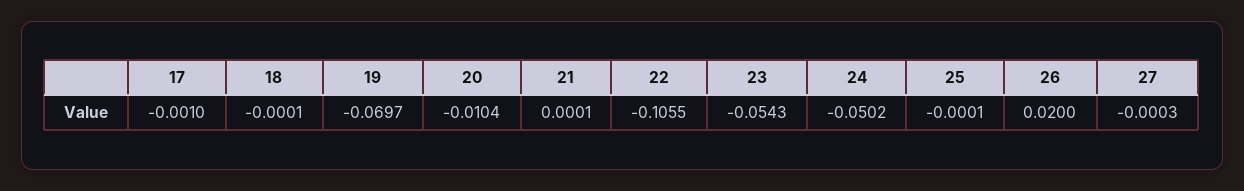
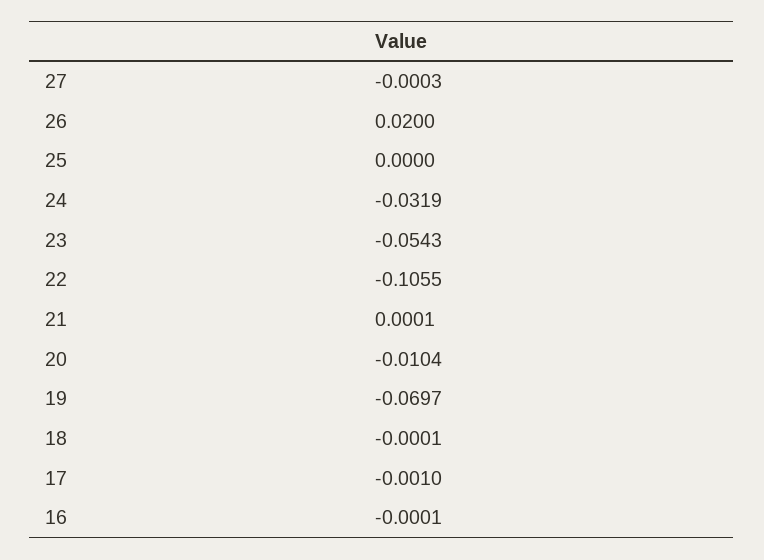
24: -0.0502 -> -0.0319
25: -0.0001 -> 0
16: none -> -0.0001

